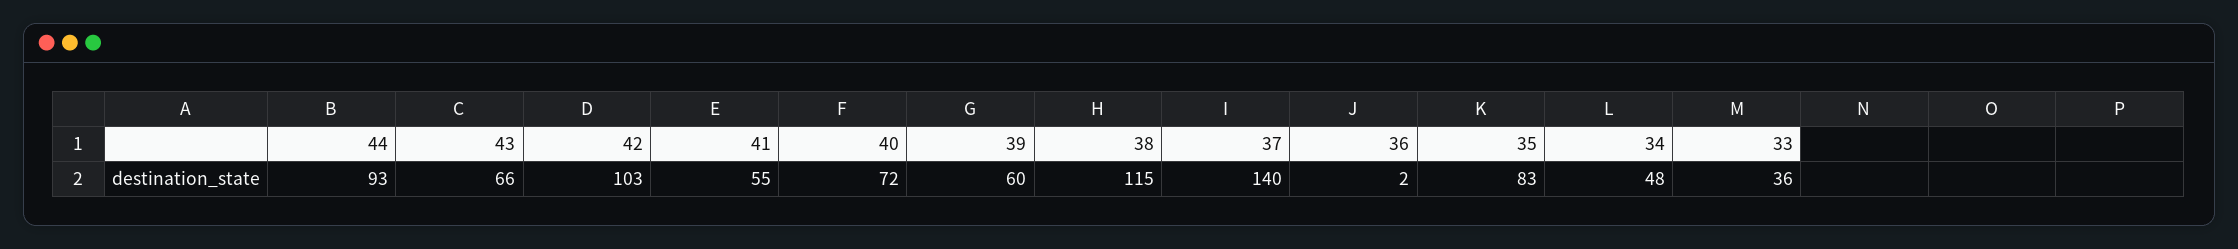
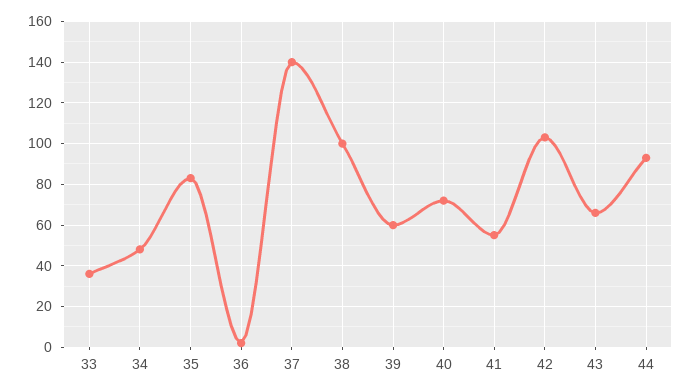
38: 115 -> 100

